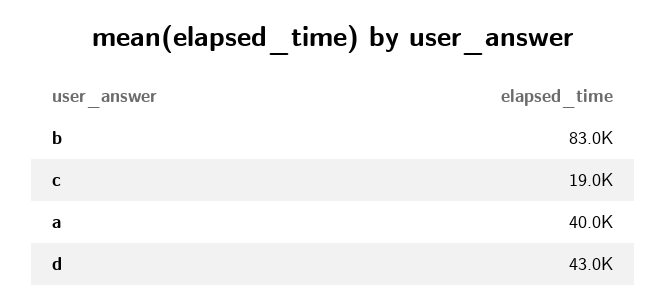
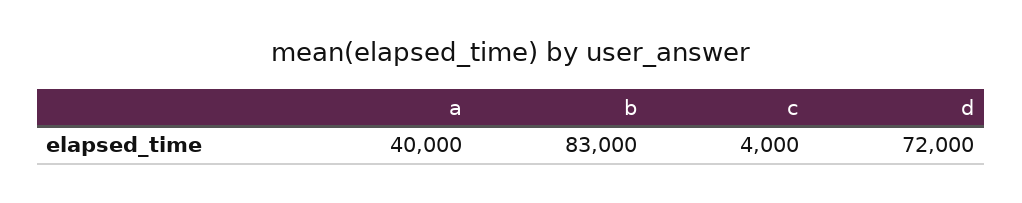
c: 19000 -> 4000
d: 43000 -> 72000

